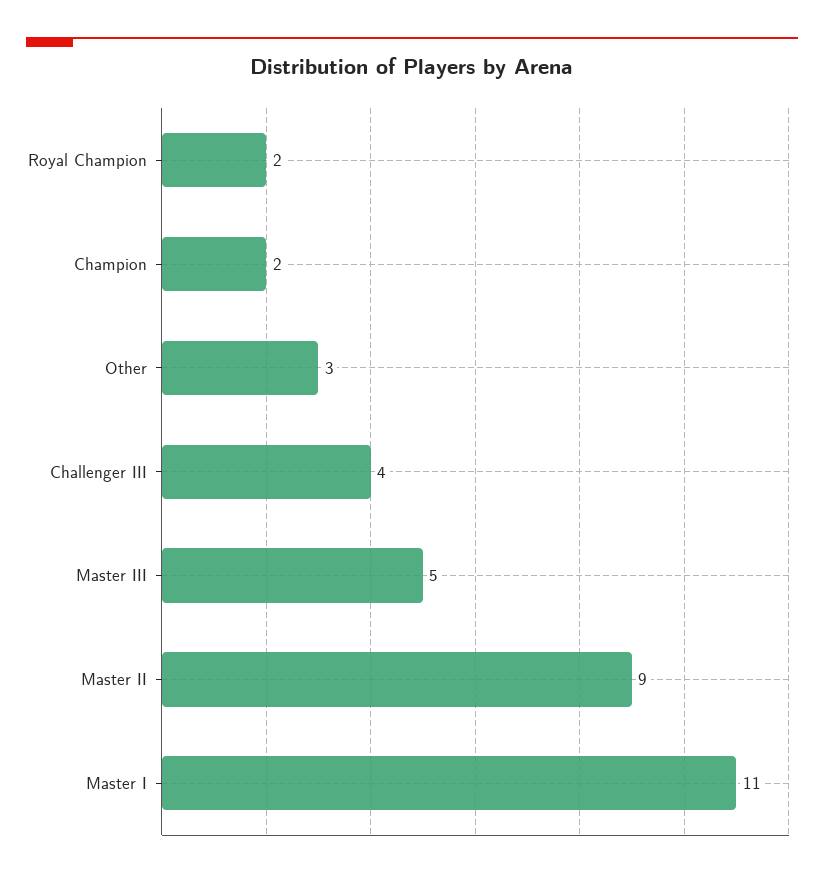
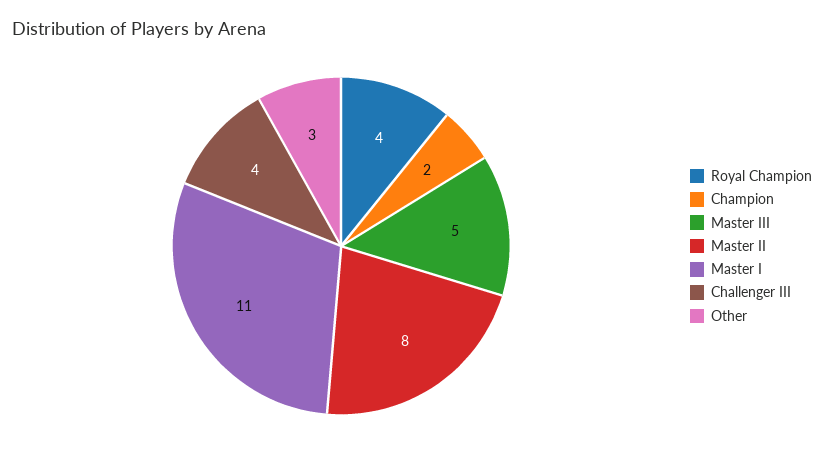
Royal Champion: 2 -> 4
Master II: 9 -> 8

